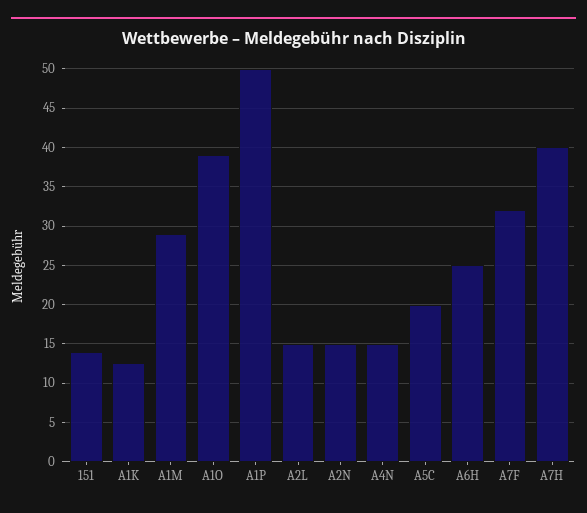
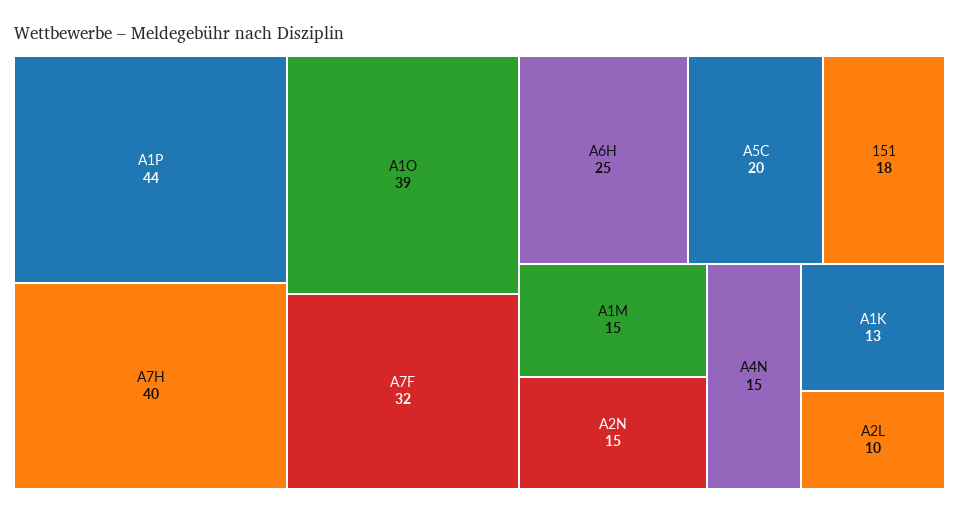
151: 14 -> 18
A1M: 29 -> 15
A1P: 50 -> 44
A2L: 15 -> 10

